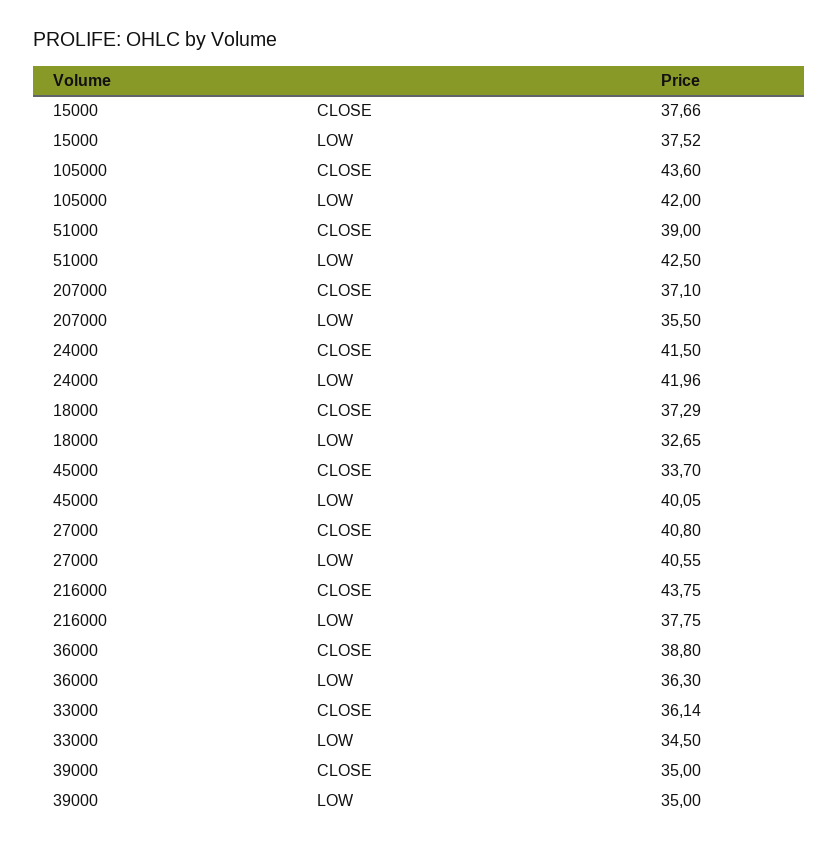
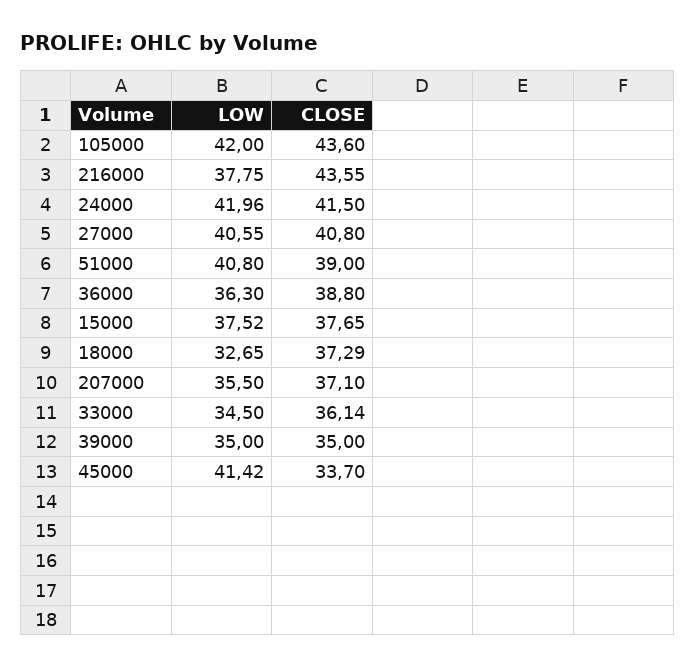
15000, CLOSE: 37.66 -> 37.65
51000, LOW: 42.5 -> 40.8
45000, LOW: 40.05 -> 41.42
216000, CLOSE: 43.75 -> 43.55

